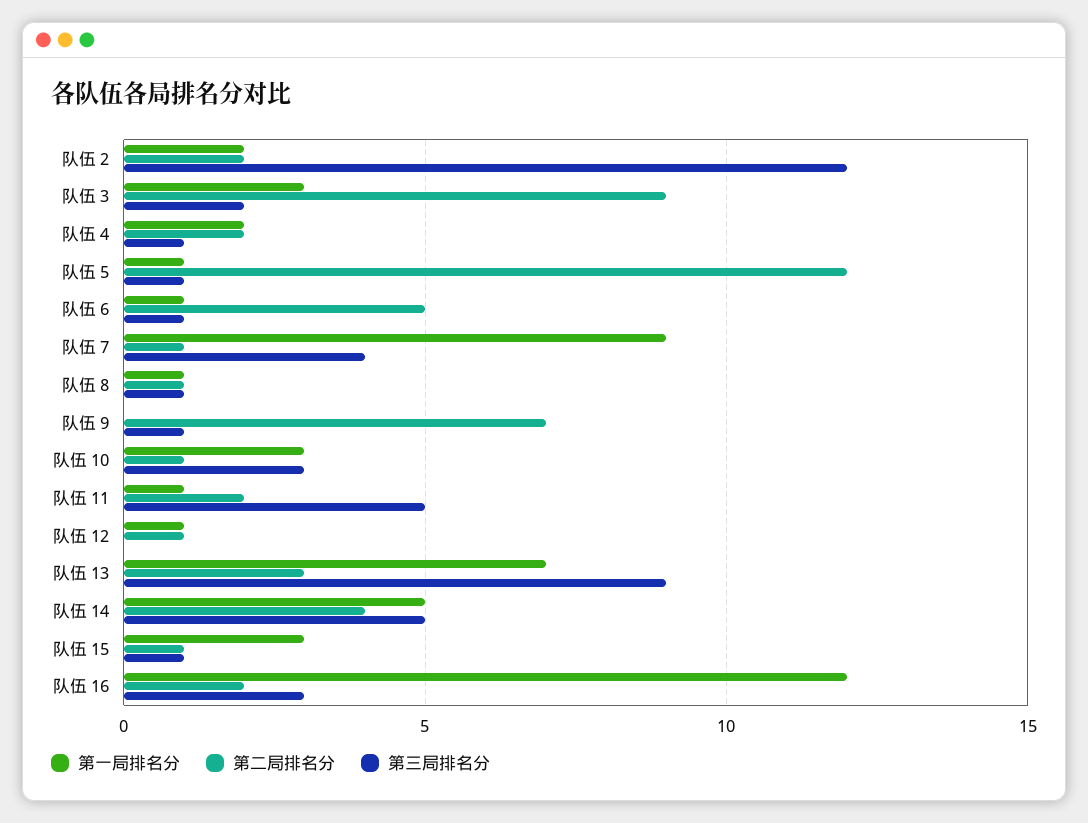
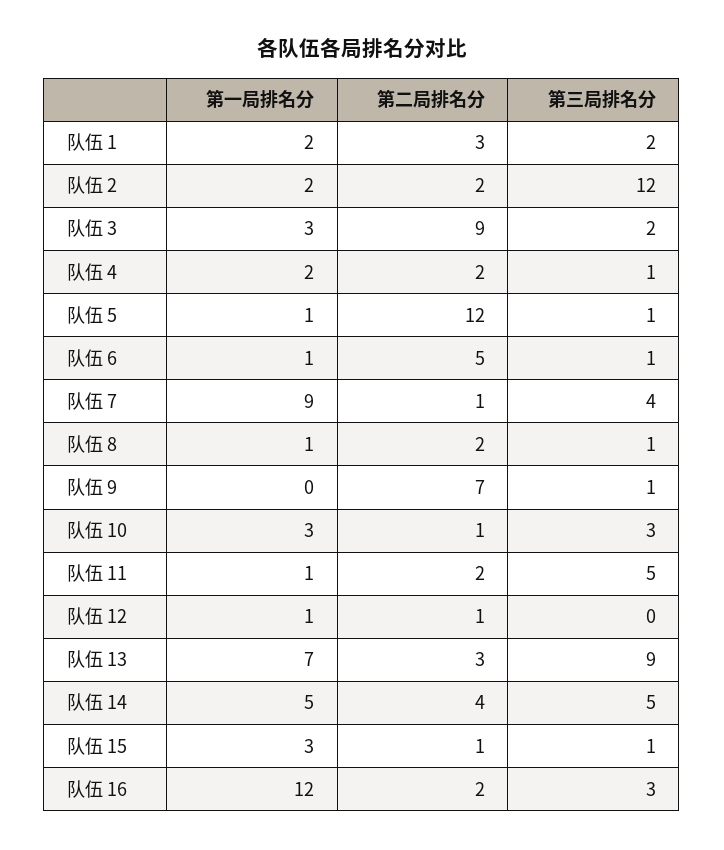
第二局排名分, 队伍 8: 1 -> 2
第一局排名分, 队伍 1: none -> 2
第二局排名分, 队伍 1: none -> 3
第三局排名分, 队伍 1: none -> 2

